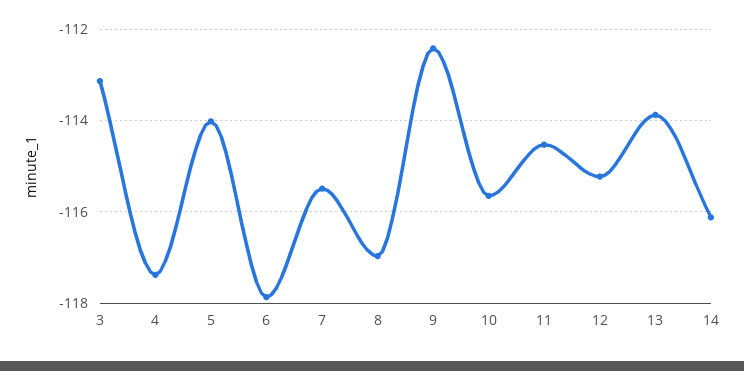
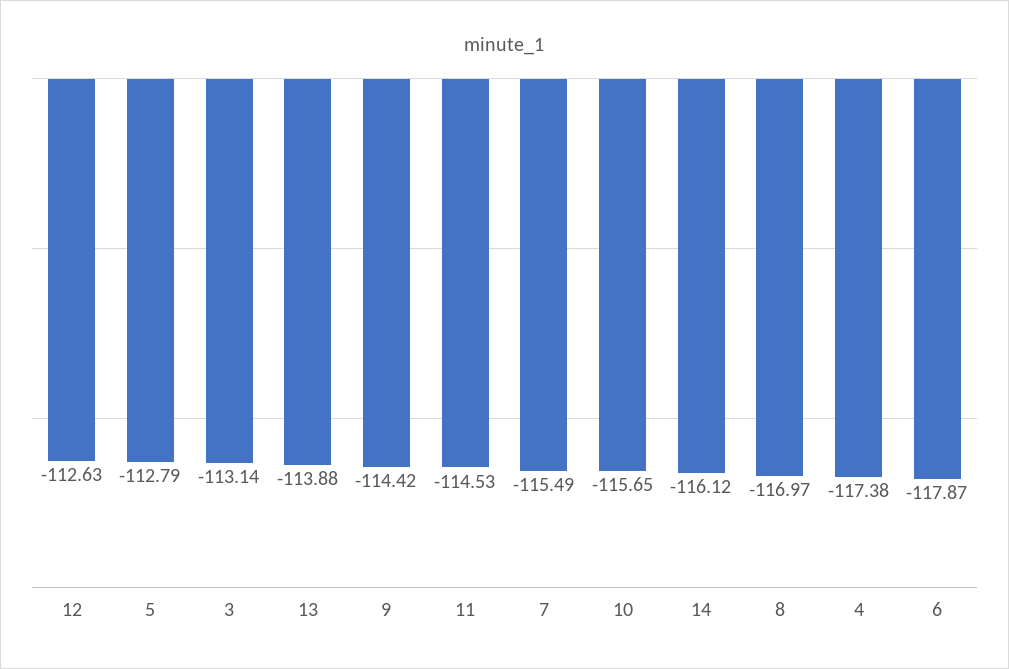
5: -114 -> -112.79
9: -112.4 -> -114.42
12: -115.2 -> -112.63

